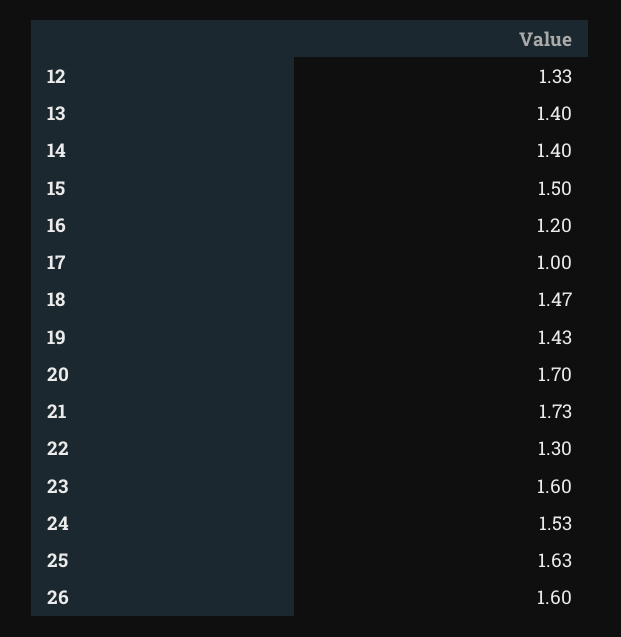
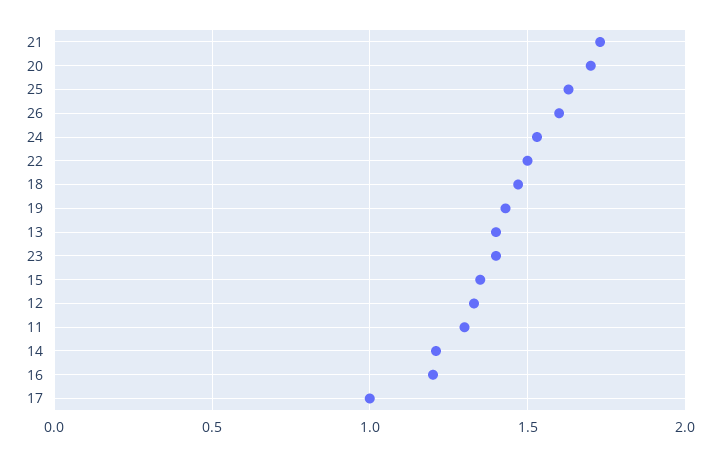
14: 1.4 -> 1.2
15: 1.5 -> 1.35
22: 1.3 -> 1.5
23: 1.6 -> 1.4
11: none -> 1.3

